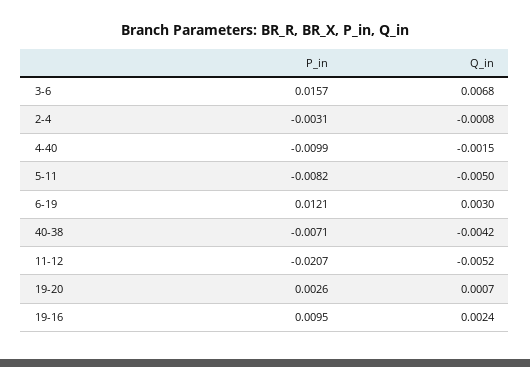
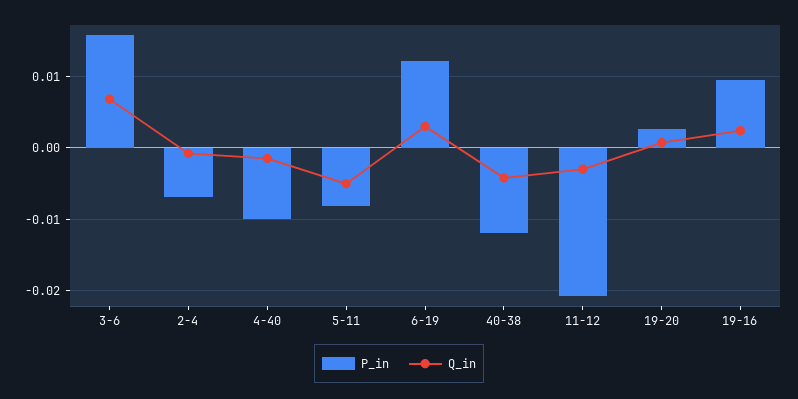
P_in, 2-4: -0.0031 -> -0.007
P_in, 40-38: -0.0071 -> -0.012
Q_in, 11-12: -0.0052 -> -0.003

